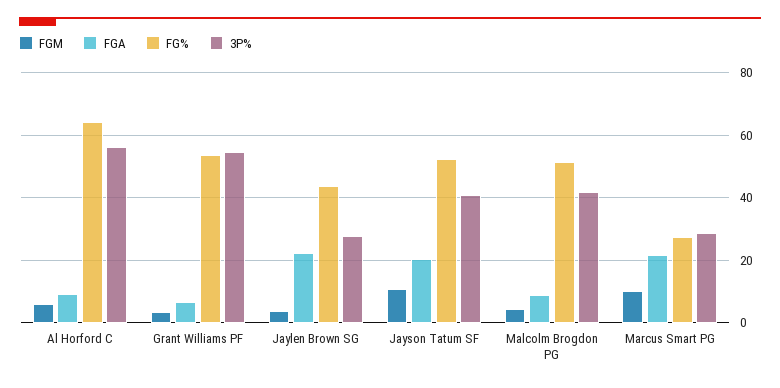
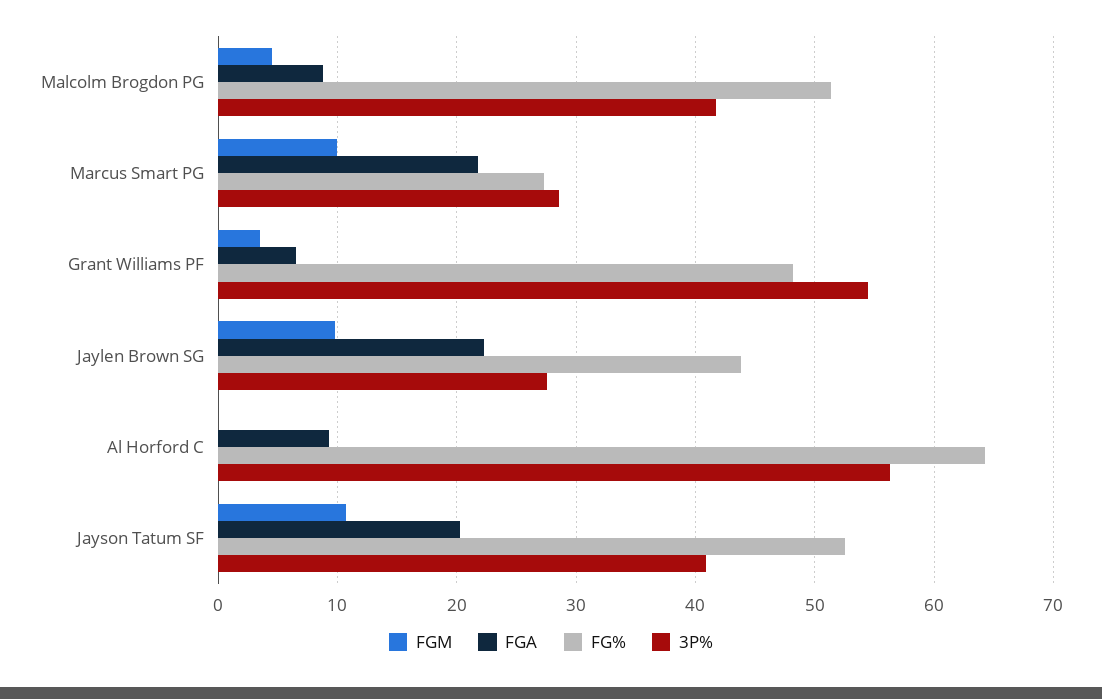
FGM, Al Horford C: 6 -> 0
FG%, Grant Williams PF: 54 -> 48
FGM, Jaylen Brown SG: 4 -> 10

